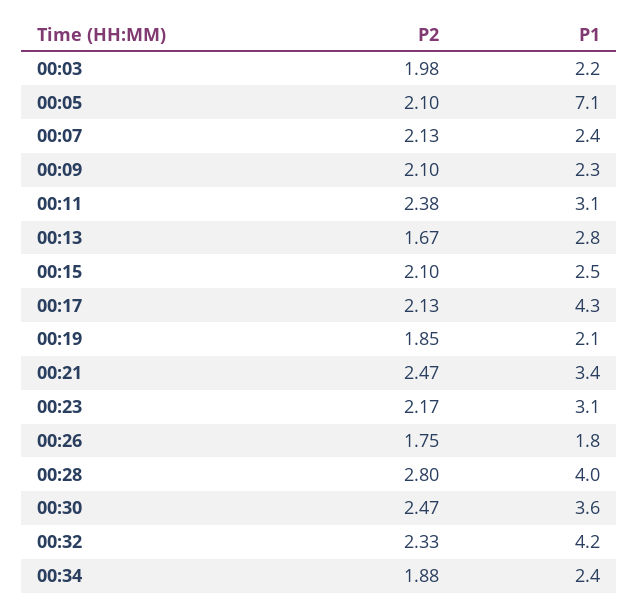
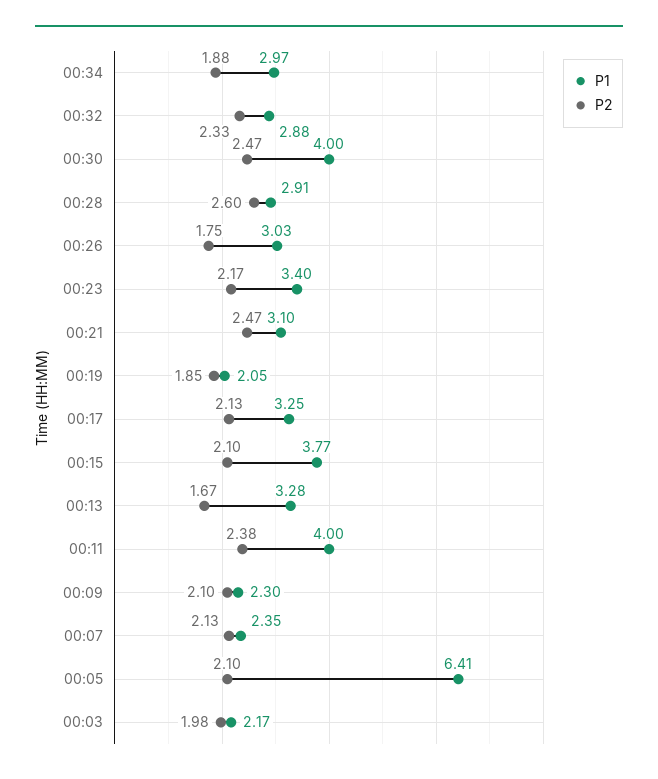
P1, 00:05: 7.1 -> 6.41
P1, 00:11: 3.1 -> 4
P1, 00:13: 2.8 -> 3.28
P1, 00:15: 2.5 -> 3.77
P1, 00:17: 4.3 -> 3.25
P1, 00:21: 3.4 -> 3.1
P1, 00:23: 3.1 -> 3.4
P1, 00:26: 1.8 -> 3.03
P2, 00:28: 2.8 -> 2.6
P1, 00:28: 4 -> 2.91
P1, 00:30: 3.6 -> 4
P1, 00:32: 4.2 -> 2.88
P1, 00:34: 2.4 -> 2.97

